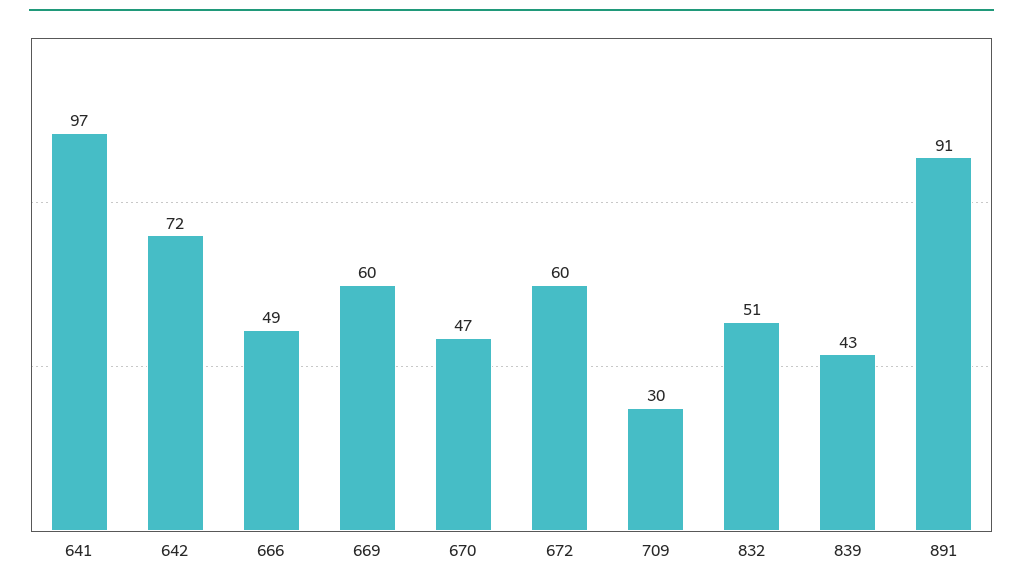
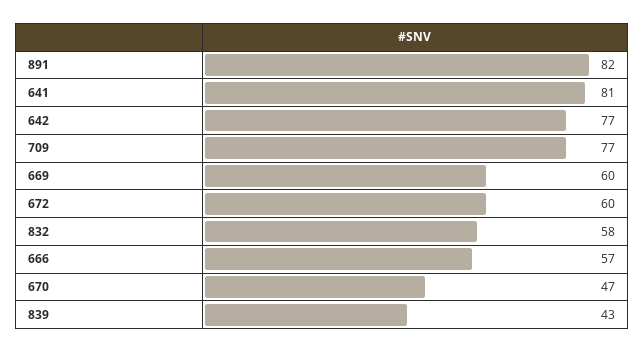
641: 97 -> 81
642: 72 -> 77
666: 49 -> 57
709: 30 -> 77
832: 51 -> 58
891: 91 -> 82

